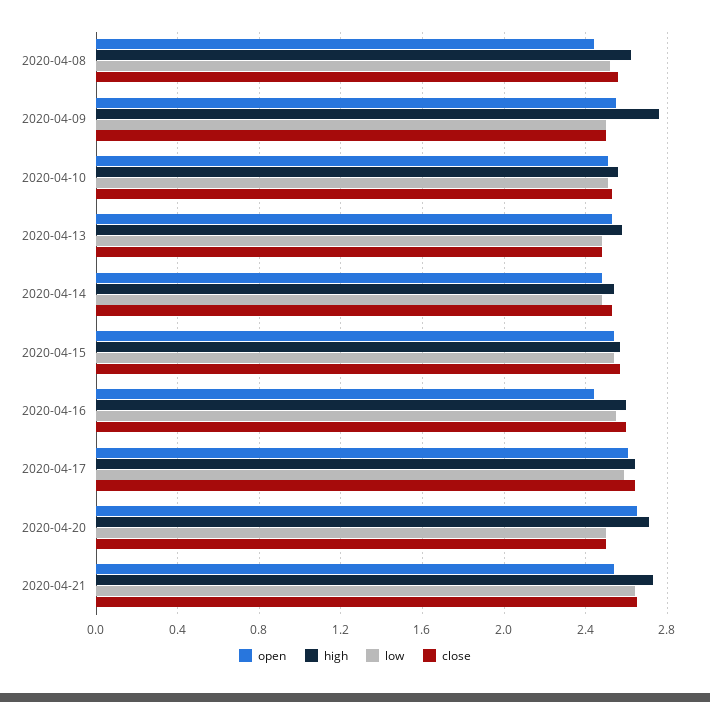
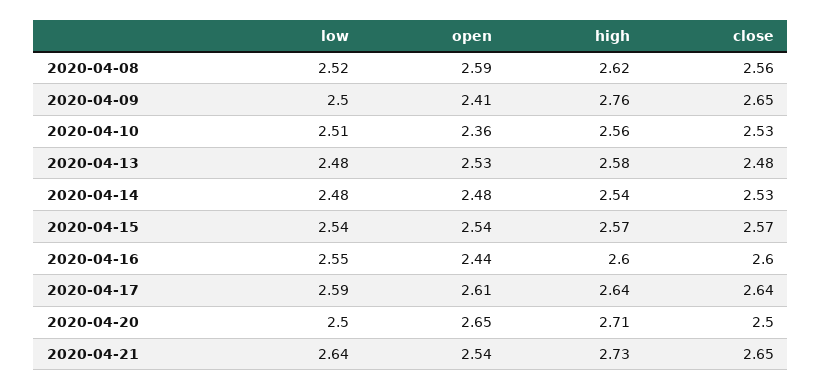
open, 2020-04-08: 2.45 -> 2.59
open, 2020-04-09: 2.55 -> 2.41
close, 2020-04-09: 2.5 -> 2.65
open, 2020-04-10: 2.5 -> 2.36

